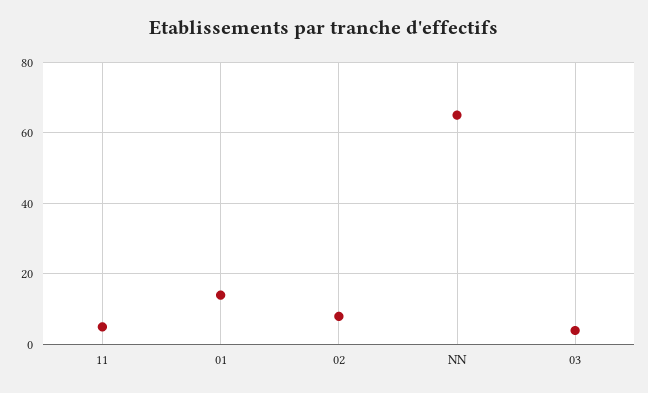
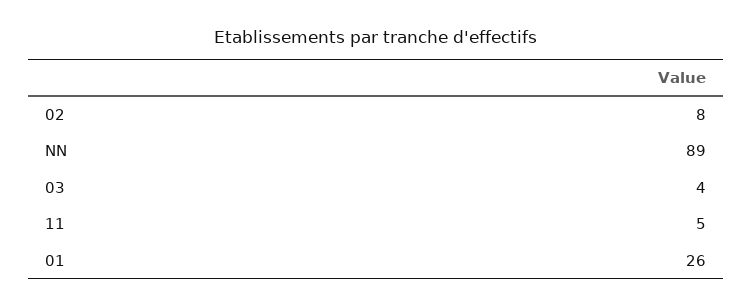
01: 15 -> 26
NN: 65 -> 89

